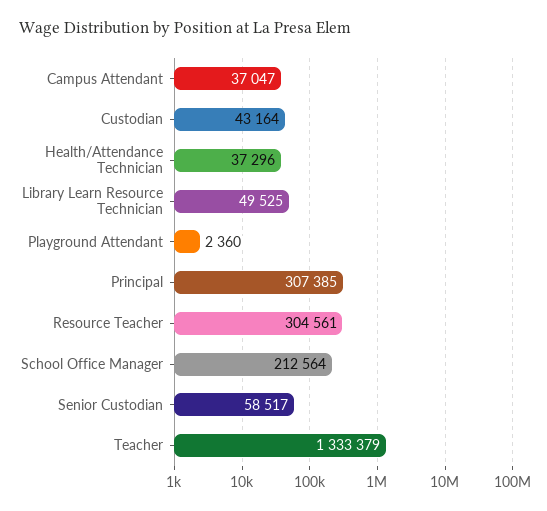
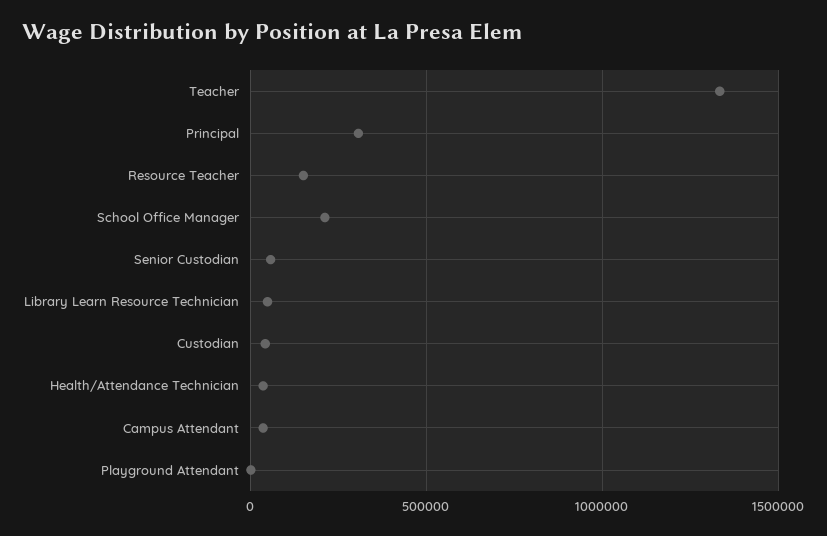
Resource Teacher: 304561 -> 150000

